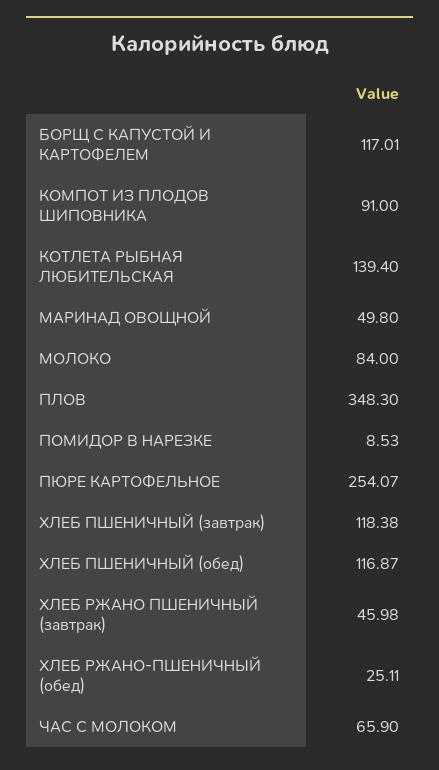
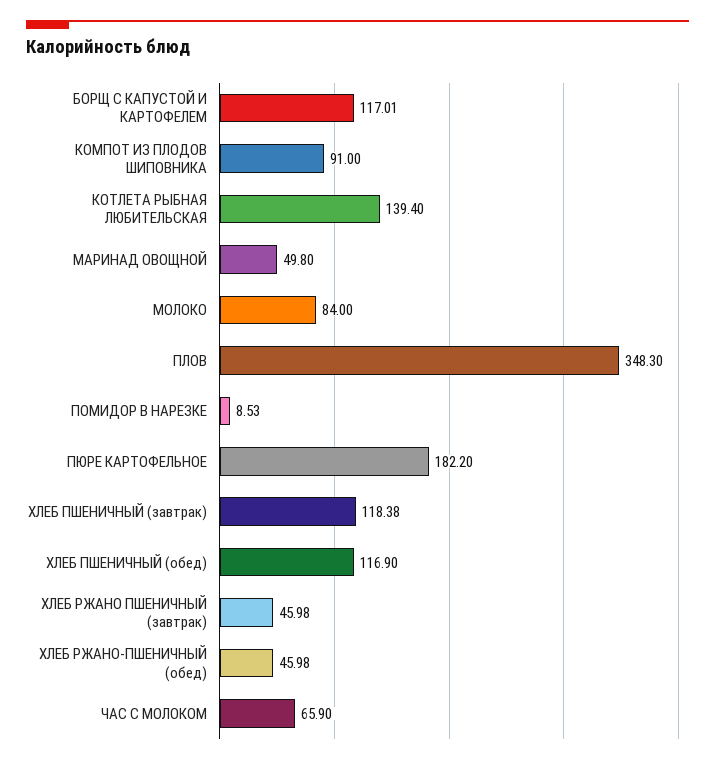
ПЮРЕ КАРТОФЕЛЬНОЕ: 254.07 -> 182.2
ХЛЕБ ПШЕНИЧНЫЙ (обед): 116.87 -> 116.9
ХЛЕБ РЖАНО-ПШЕНИЧНЫЙ (обед): 25.11 -> 45.98

